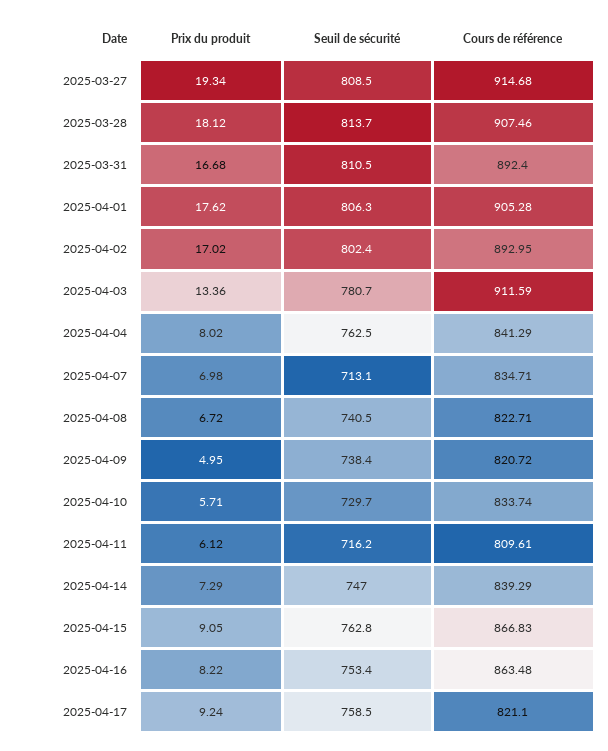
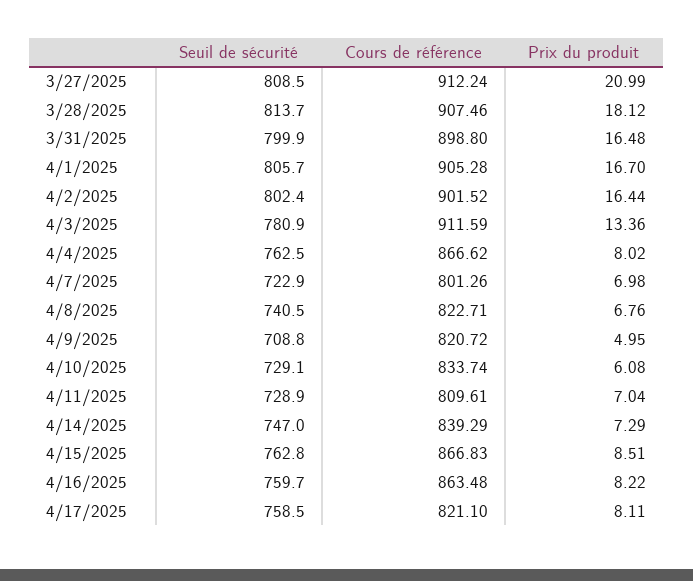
Prix du produit, 2025-03-27: 19.34 -> 20.99
Cours de référence, 2025-03-27: 914.68 -> 912.24
Prix du produit, 2025-03-31: 16.68 -> 16.48
Seuil de sécurité, 2025-03-31: 810.5 -> 799.9
Cours de référence, 2025-03-31: 892.4 -> 898.8
Prix du produit, 2025-04-01: 17.62 -> 16.7
Seuil de sécurité, 2025-04-01: 806.3 -> 805.7
Prix du produit, 2025-04-02: 17.02 -> 16.44
Cours de référence, 2025-04-02: 892.95 -> 901.52
Seuil de sécurité, 2025-04-03: 780.7 -> 780.9
Cours de référence, 2025-04-04: 841.29 -> 866.62
Seuil de sécurité, 2025-04-07: 713.1 -> 722.9
Cours de référence, 2025-04-07: 834.71 -> 801.26
Prix du produit, 2025-04-08: 6.72 -> 6.76
Seuil de sécurité, 2025-04-09: 738.4 -> 708.8
Prix du produit, 2025-04-10: 5.71 -> 6.08
Seuil de sécurité, 2025-04-10: 729.7 -> 729.1
Prix du produit, 2025-04-11: 6.12 -> 7.04
Seuil de sécurité, 2025-04-11: 716.2 -> 728.9
Prix du produit, 2025-04-15: 9.05 -> 8.51
Seuil de sécurité, 2025-04-16: 753.4 -> 759.7
Prix du produit, 2025-04-17: 9.24 -> 8.11

